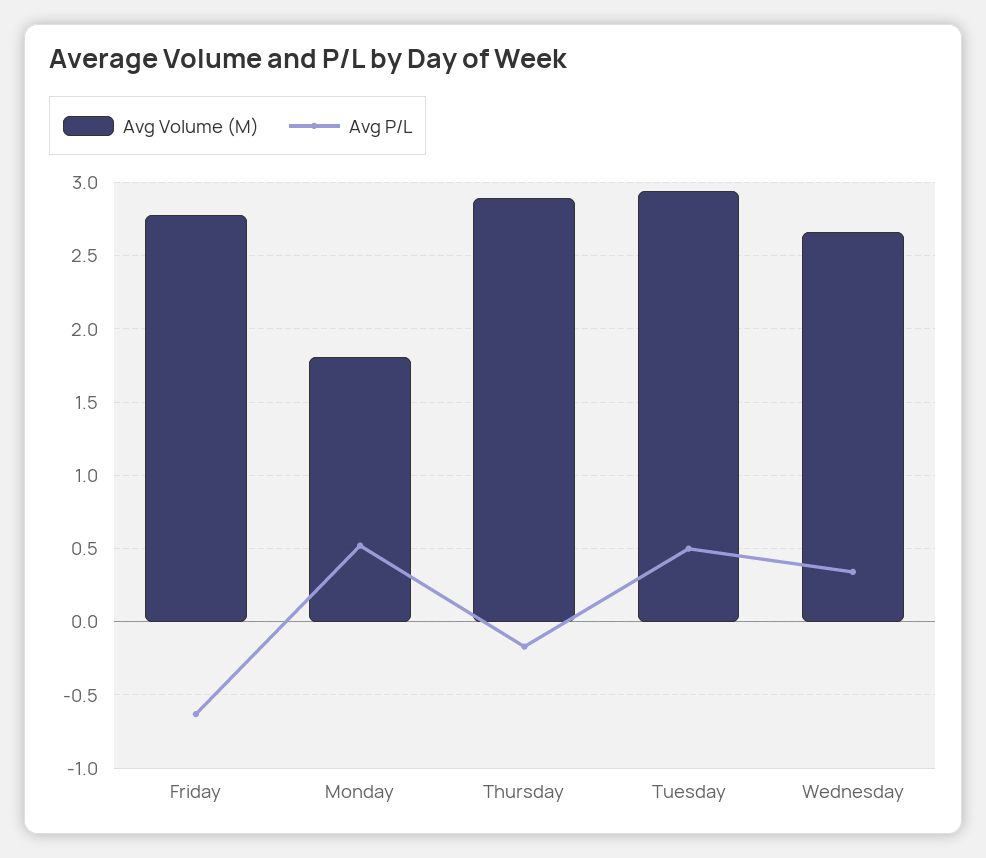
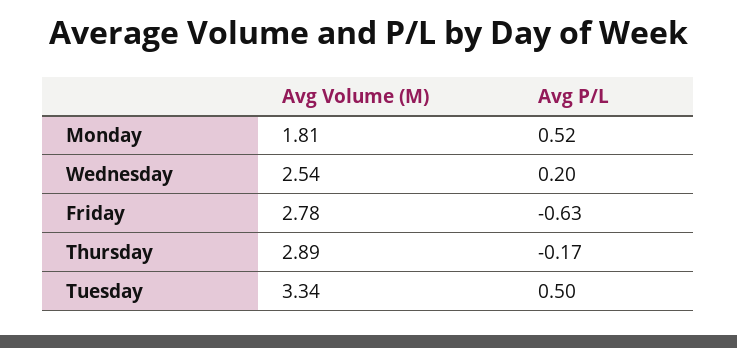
Avg Volume (M), Tuesday: 2.95 -> 3.34
Avg Volume (M), Wednesday: 2.65 -> 2.54
Avg P/L, Wednesday: 0.35 -> 0.2

